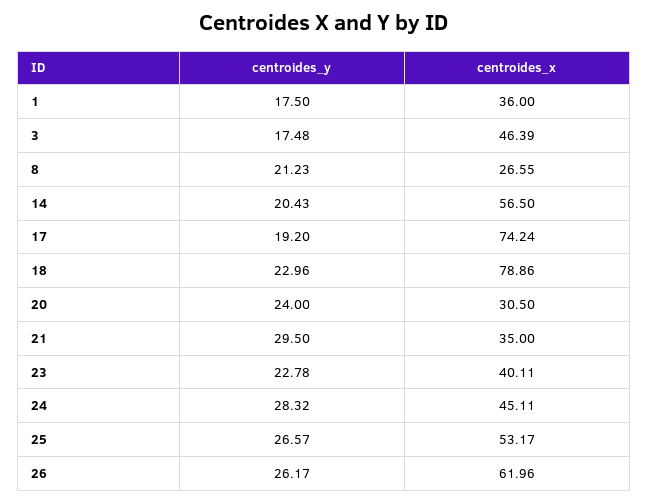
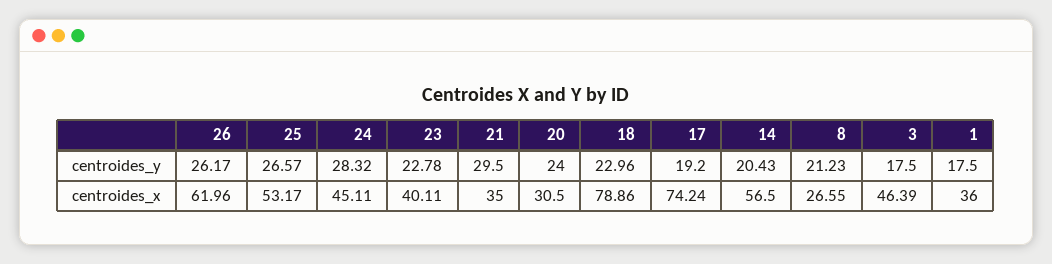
centroides_y, 3: 17.48 -> 17.5

